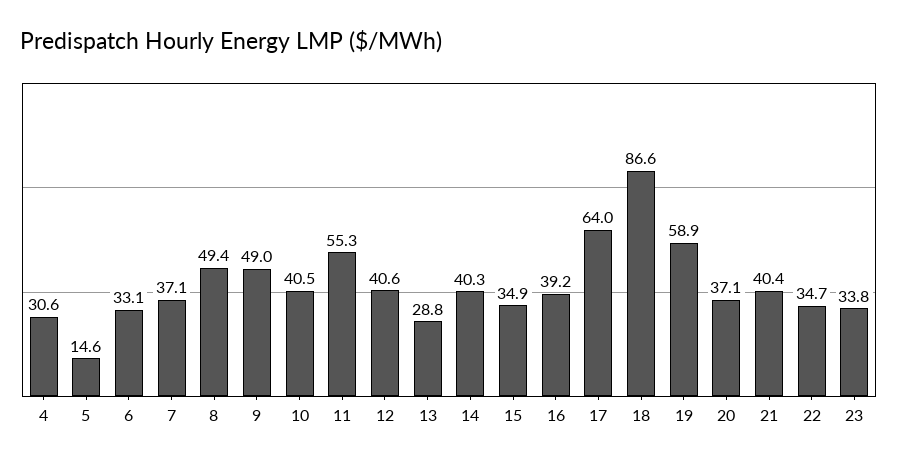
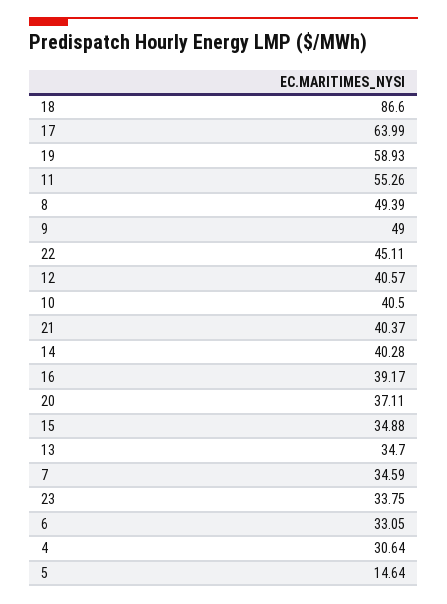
7: 37.1 -> 34.59
13: 28.8 -> 34.7
22: 34.7 -> 45.11

